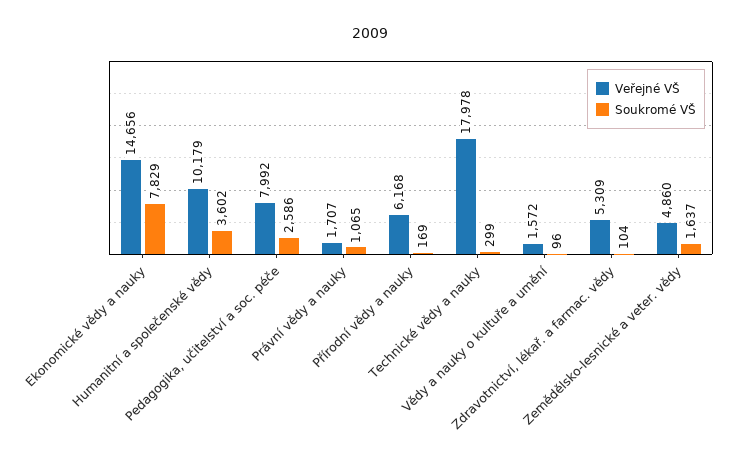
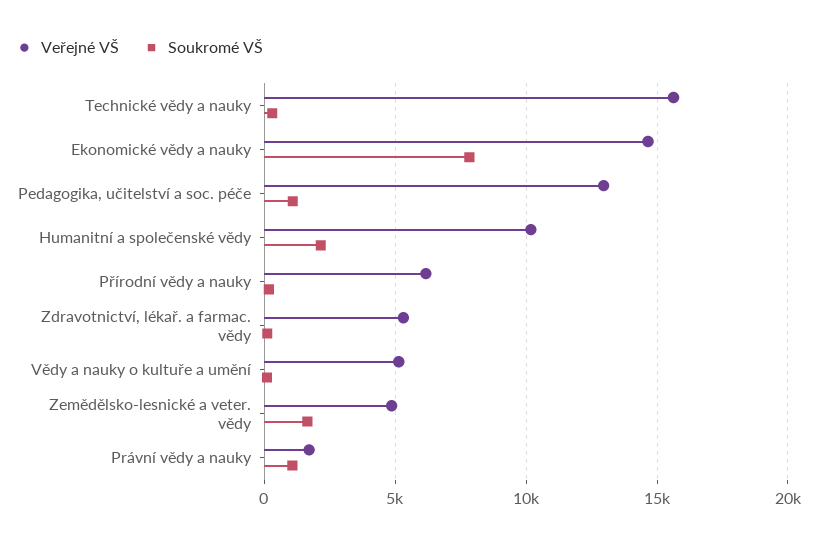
Soukromé VŠ, Humanitní a společenské vědy: 3602 -> 2000
Veřejné VŠ, Pedagogika, učitelství a soc. péče: 7992 -> 13000
Soukromé VŠ, Pedagogika, učitelství a soc. péče: 2586 -> 1000
Veřejné VŠ, Technické vědy a nauky: 17978 -> 15500
Veřejné VŠ, Vědy a nauky o kultuře a umění: 1572 -> 5000

